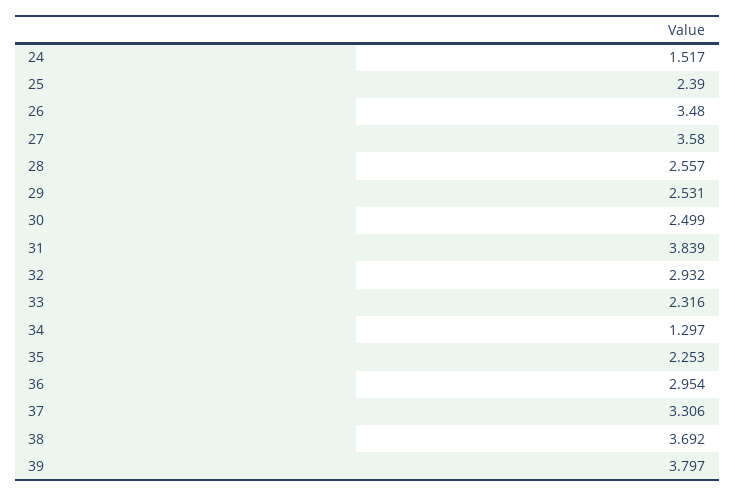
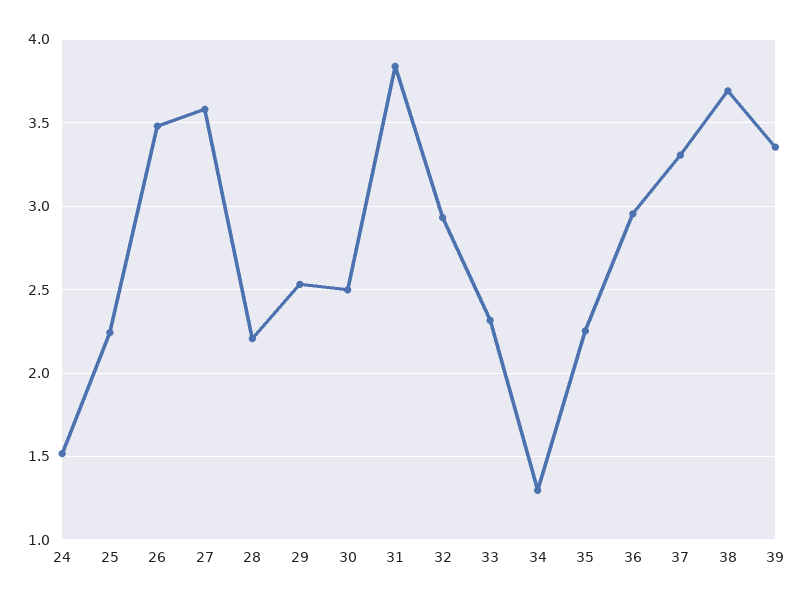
25: 2.39 -> 2.25
28: 2.557 -> 2.2
39: 3.797 -> 3.35

